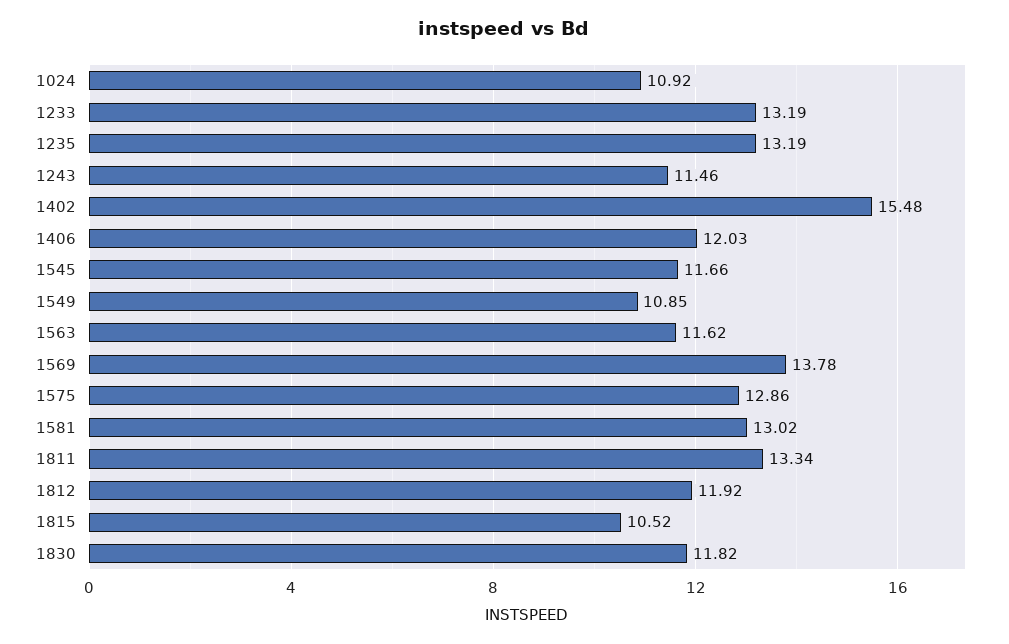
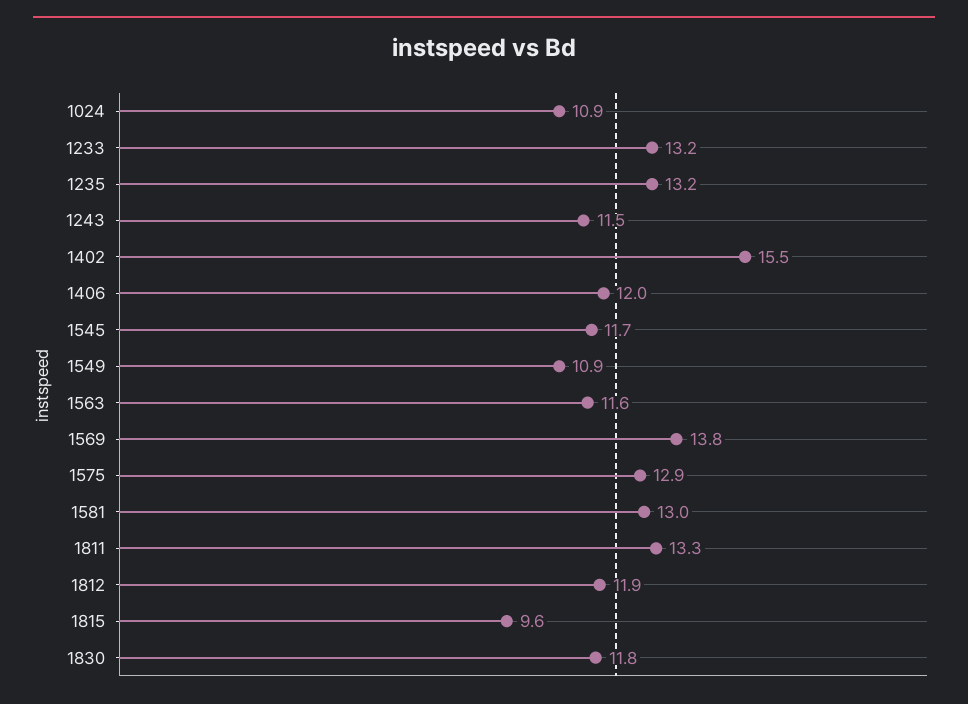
1815: 10.52 -> 9.6

